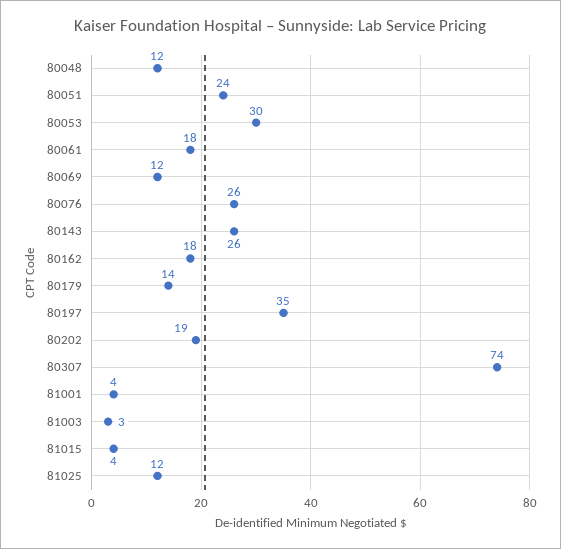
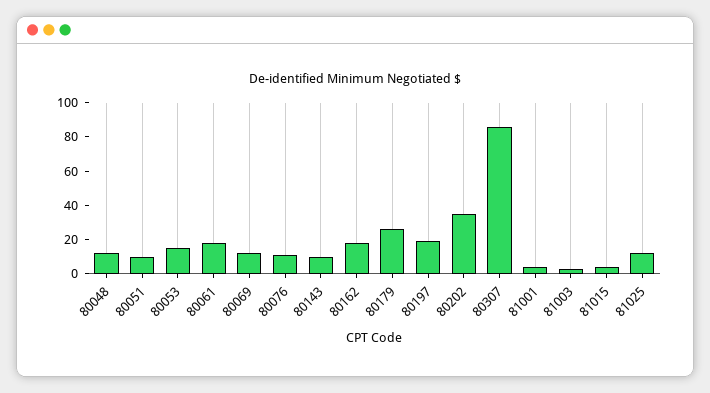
80051: 24 -> 10
80053: 30 -> 15
80076: 26 -> 10
80143: 26 -> 10
80179: 14 -> 25
80197: 35 -> 20
80202: 19 -> 35
80307: 74 -> 85

